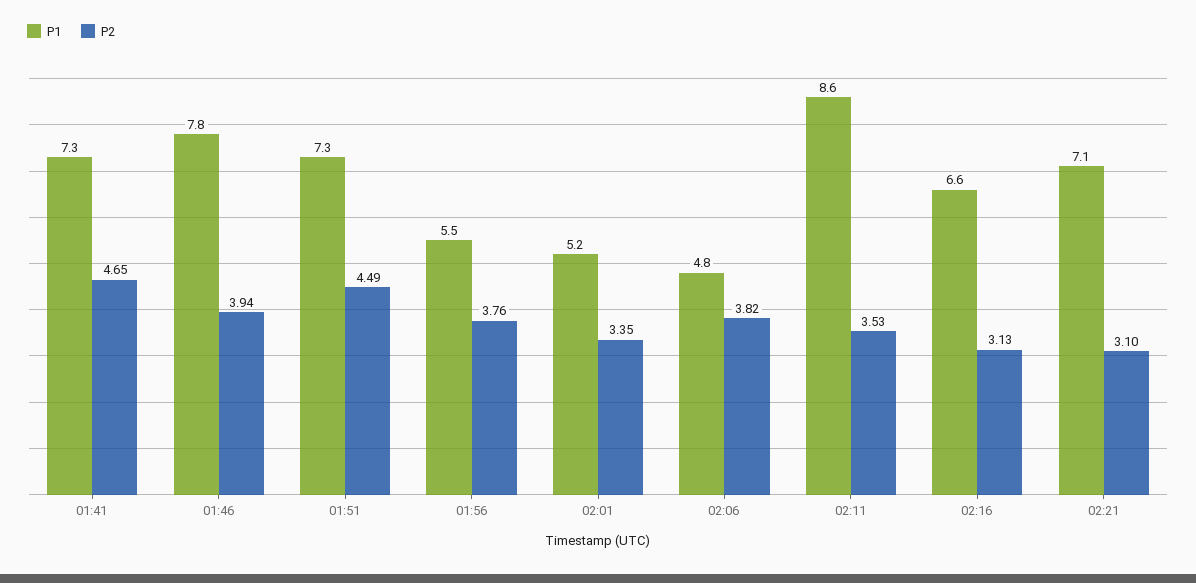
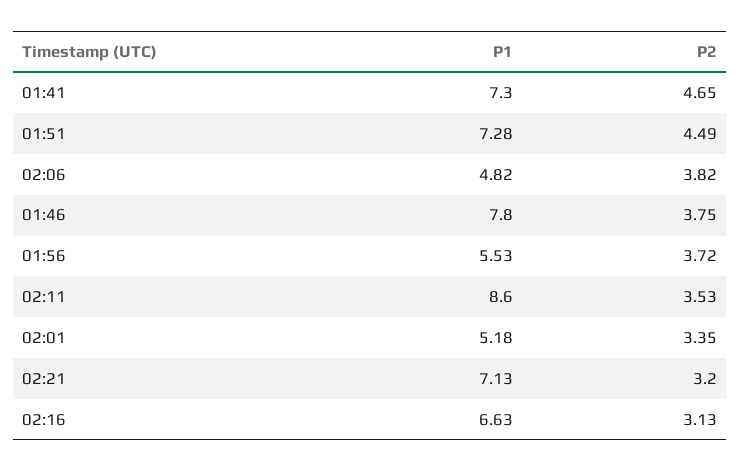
P2, 01:46: 3.94 -> 3.75
P2, 01:56: 3.76 -> 3.72
P2, 02:21: 3.1 -> 3.2

